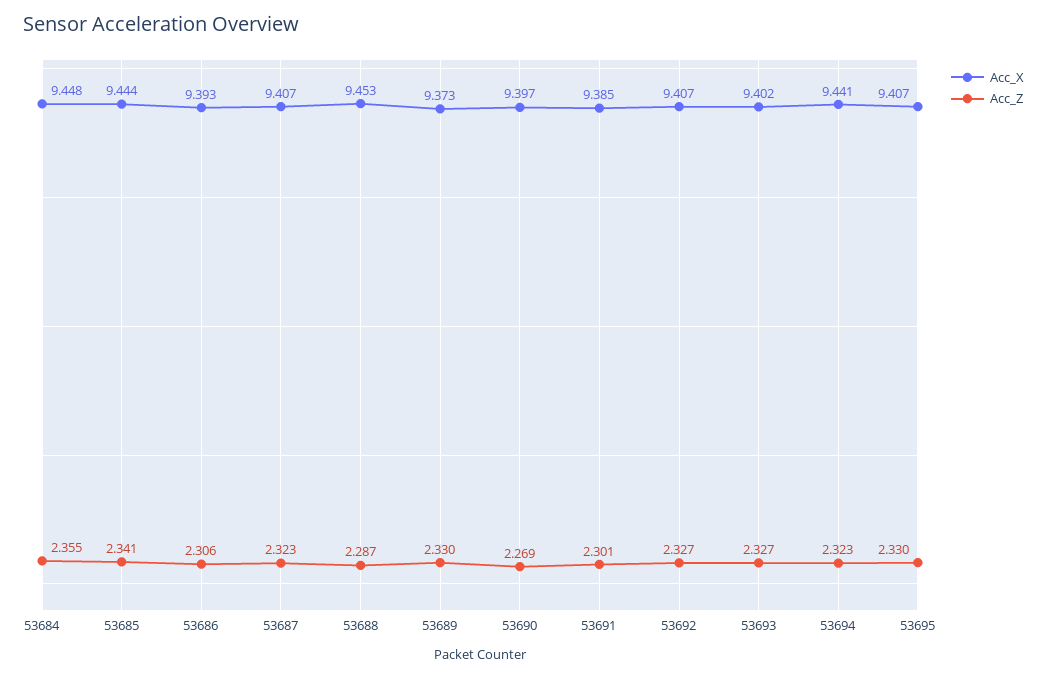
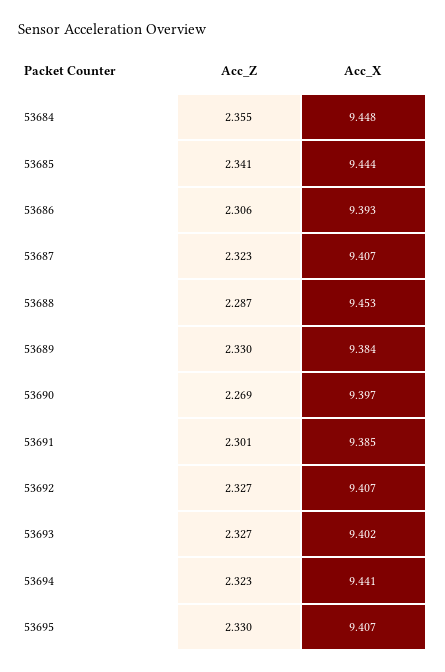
Acc_X, 53689: 9.373 -> 9.384

